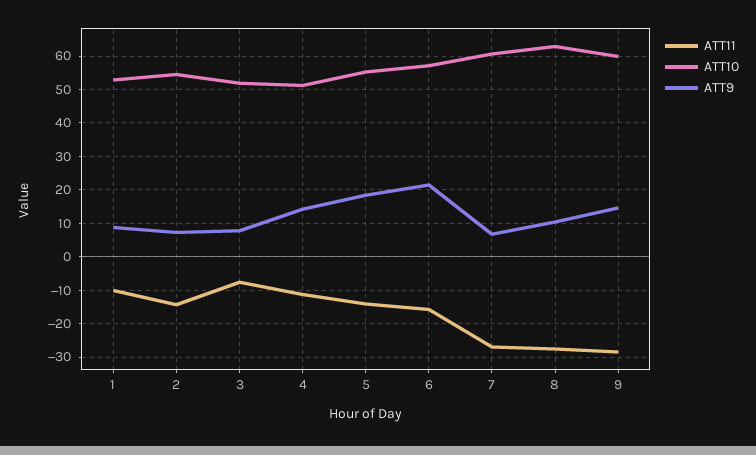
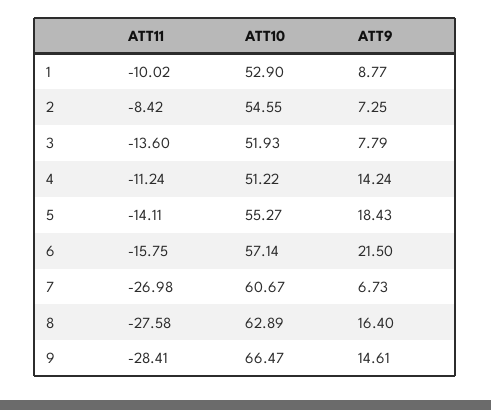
ATT11, 2: -14 -> -8.42
ATT11, 3: -8 -> -13.6
ATT9, 8: 10 -> 16.4
ATT10, 9: 60 -> 66.47

